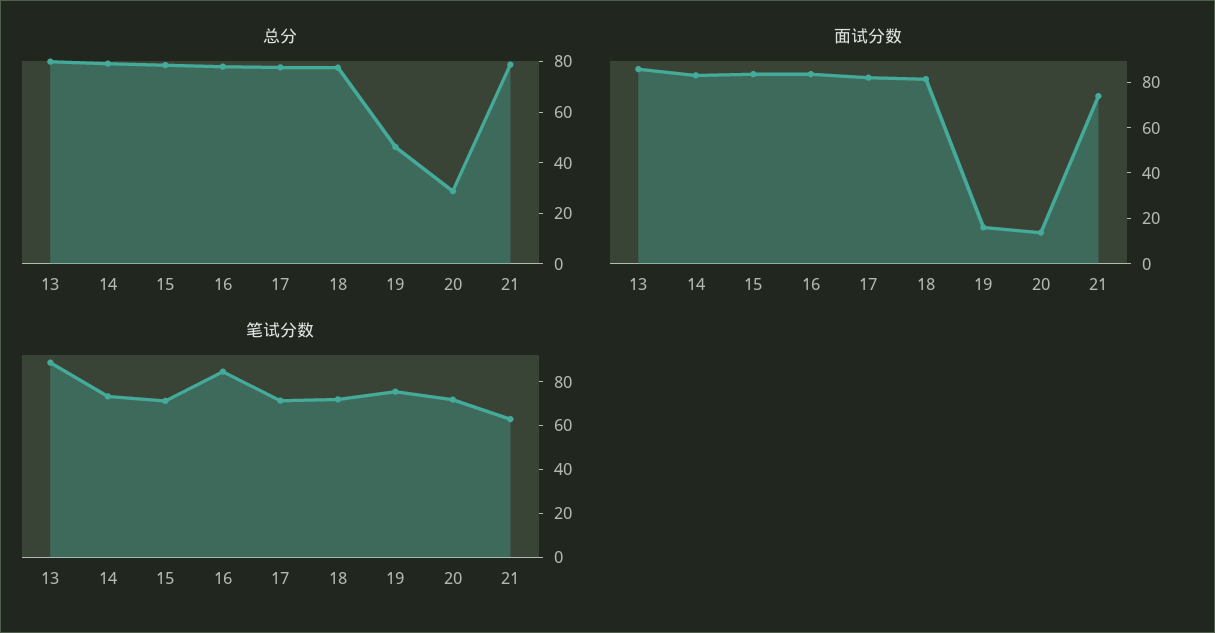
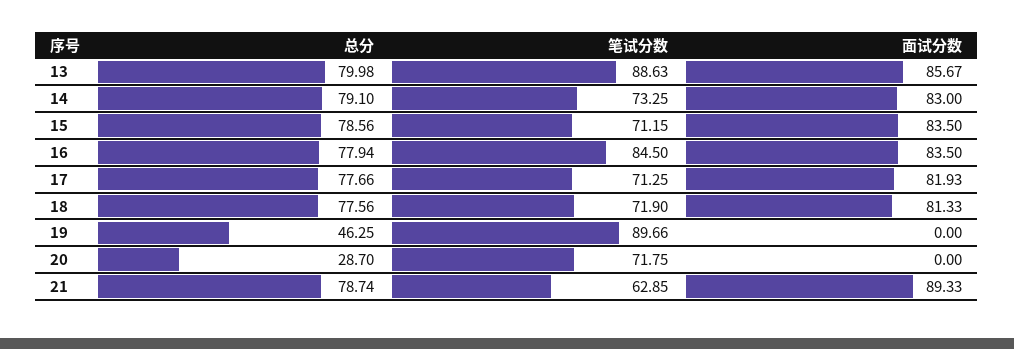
面试分数, 19: 15 -> 0
面试分数, 20: 15 -> 0
面试分数, 21: 75 -> 89.33
笔试分数, 19: 75 -> 89.66

